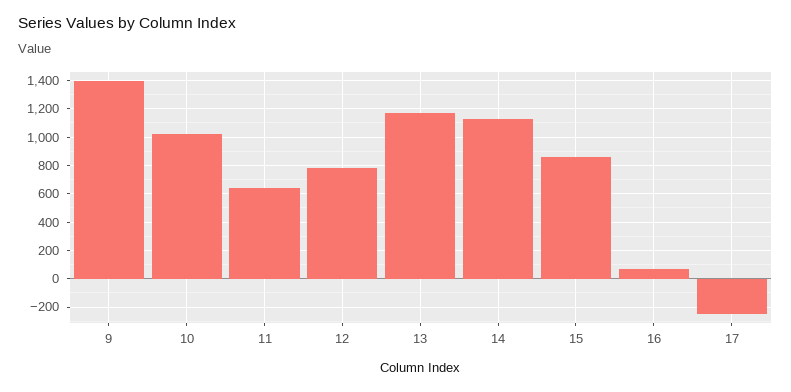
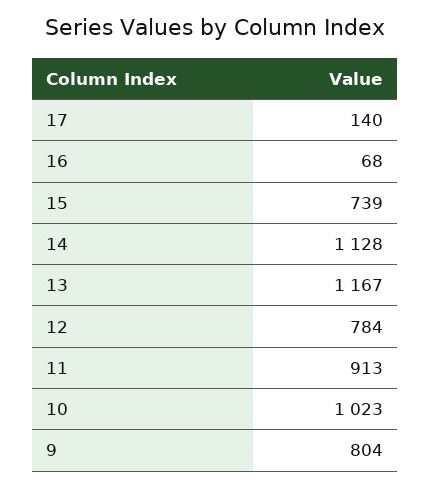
9: 1400 -> 804
11: 650 -> 913
15: 850 -> 739
17: -250 -> 140

